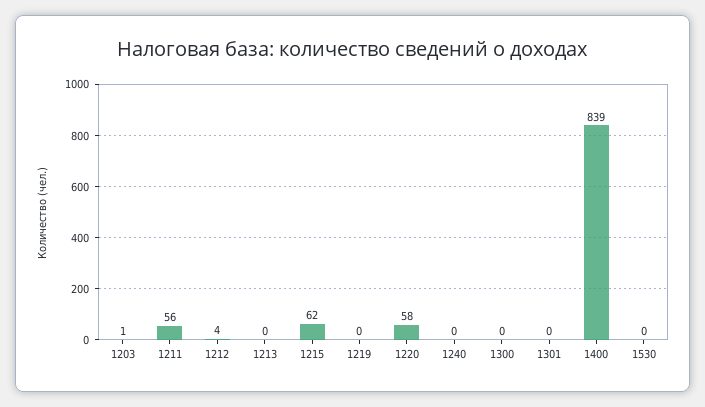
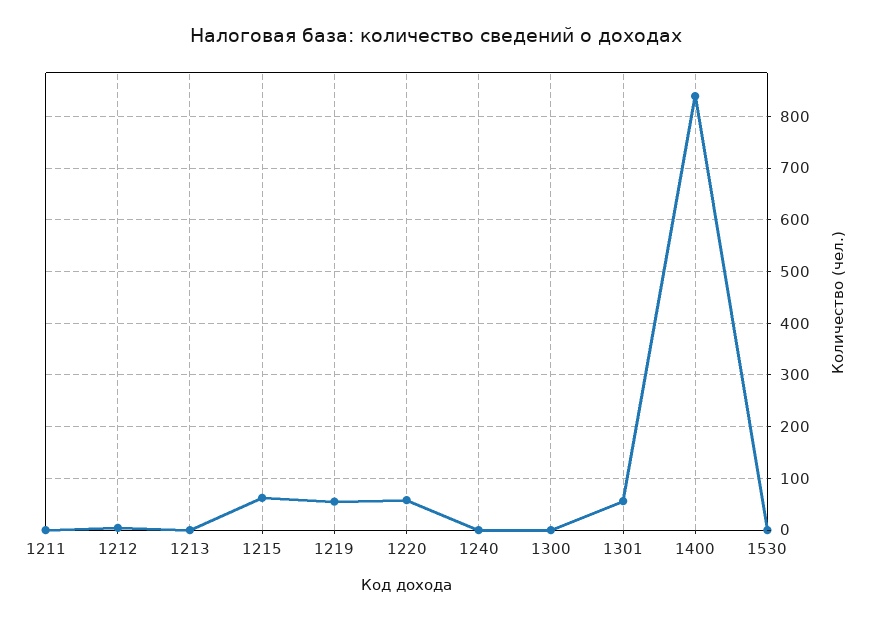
1203: 1 -> none
1211: 56 -> 0
1219: 0 -> 60
1301: 0 -> 60

